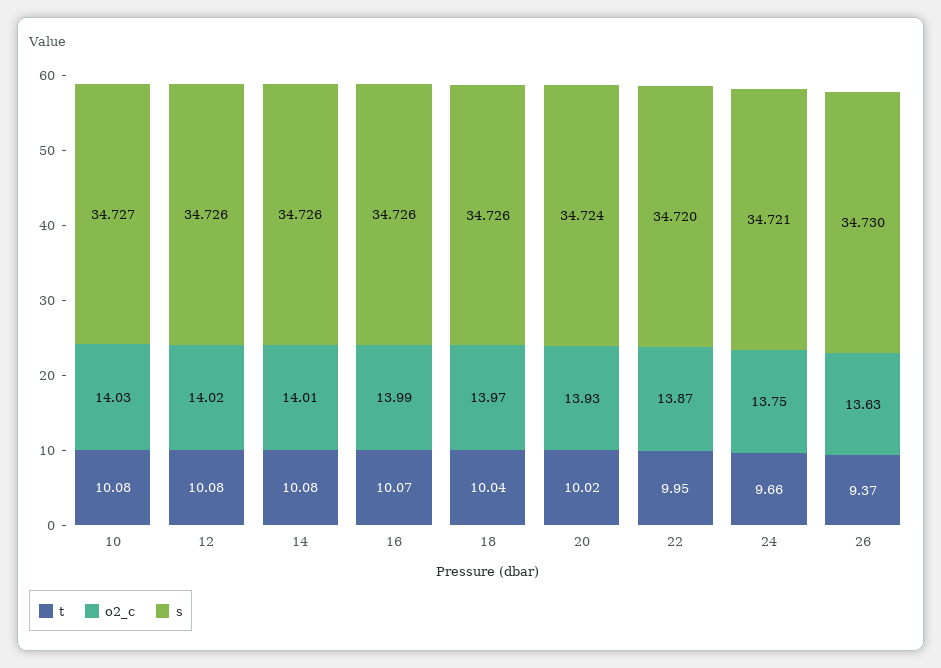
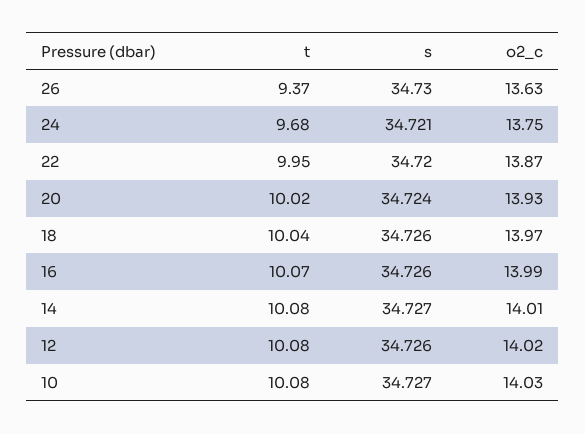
s, 14: 34.726 -> 34.727
t, 24: 9.66 -> 9.68

